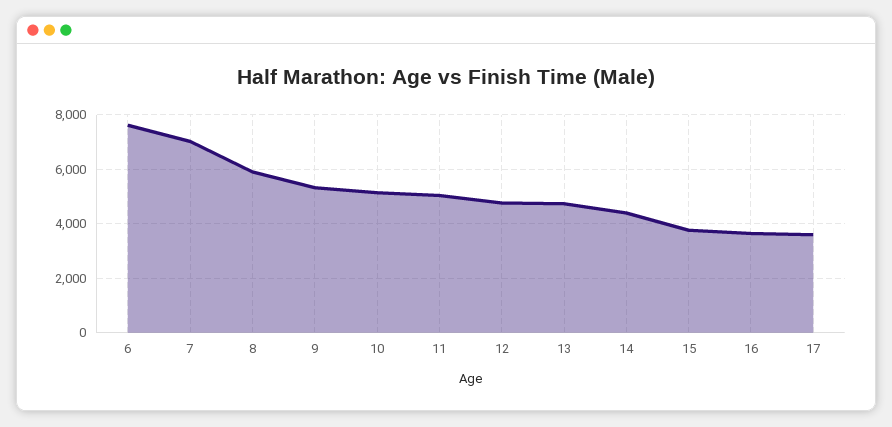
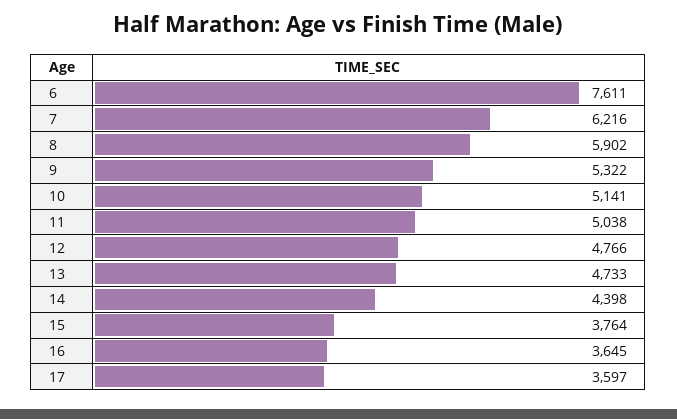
7: 7000 -> 6216

